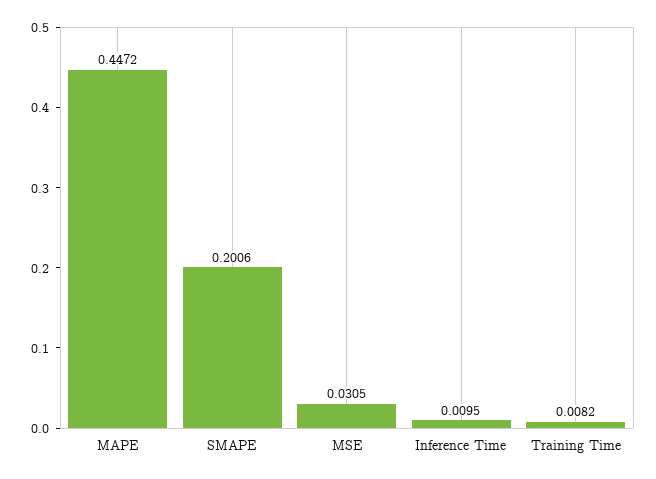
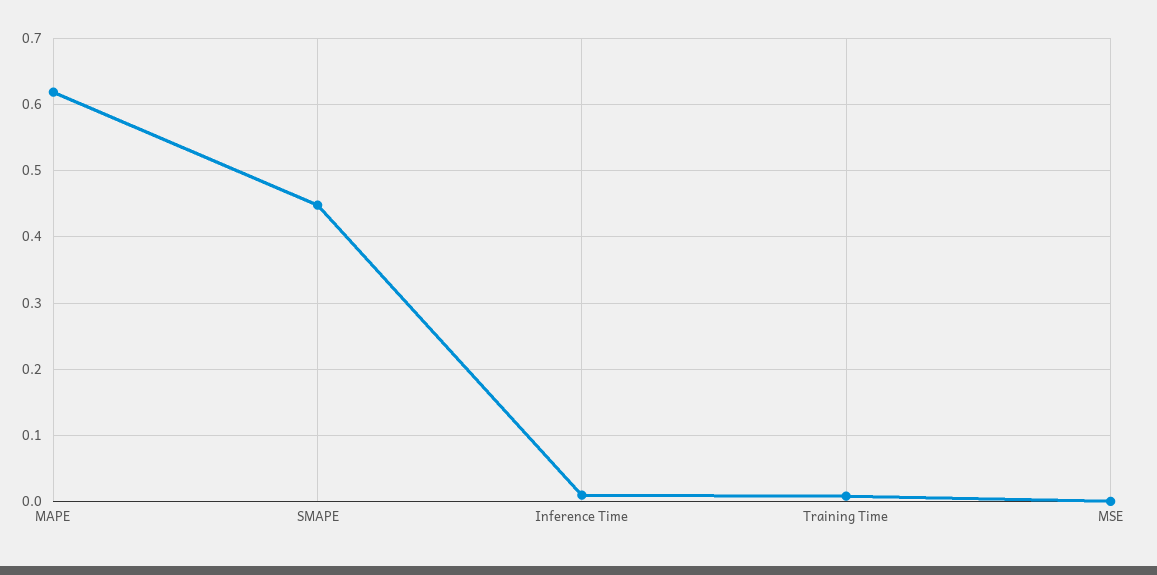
MAPE: 0.4472 -> 0.62
SMAPE: 0.2006 -> 0.45
MSE: 0.0305 -> 0

